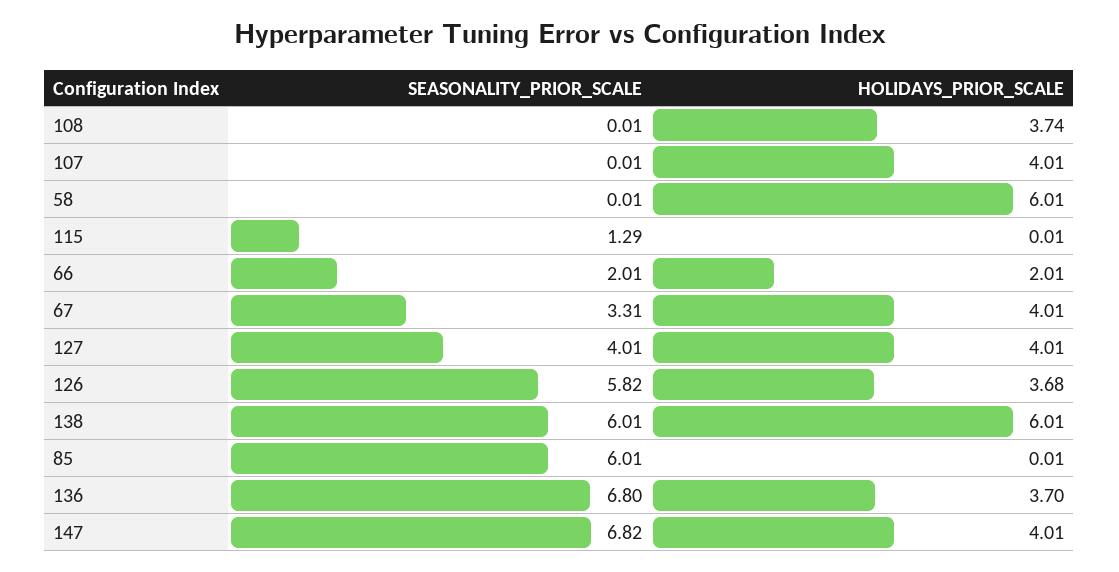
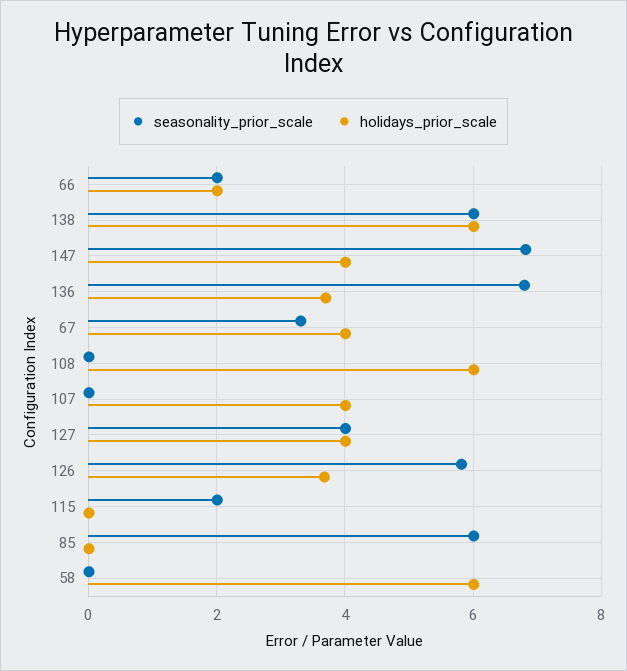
HOLIDAYS_PRIOR_SCALE, 108: 3.74 -> 6
SEASONALITY_PRIOR_SCALE, 115: 1.29 -> 2

